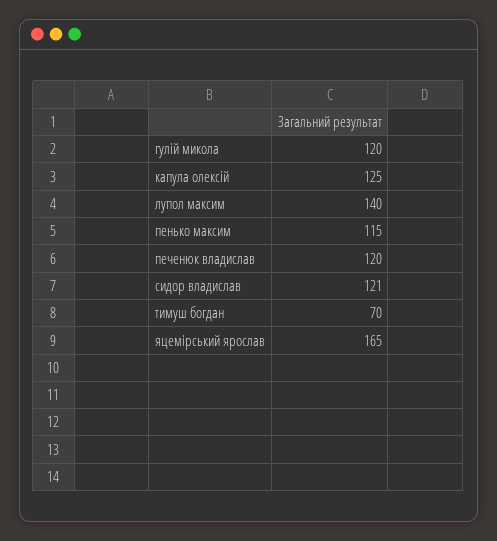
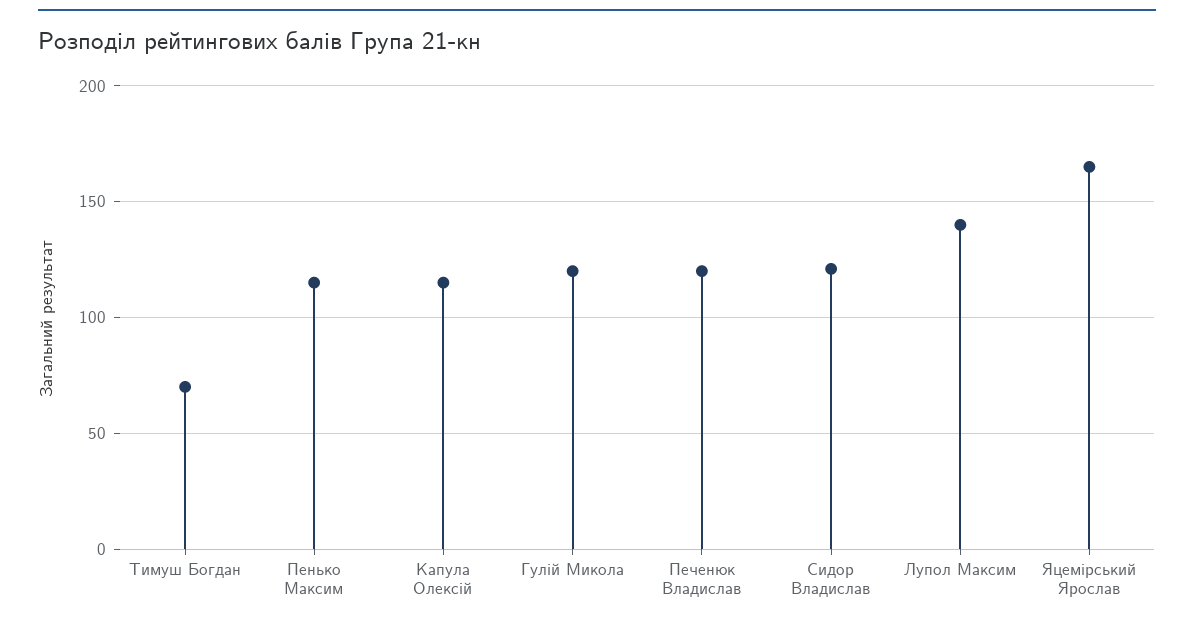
капула олексій: 125 -> 115

